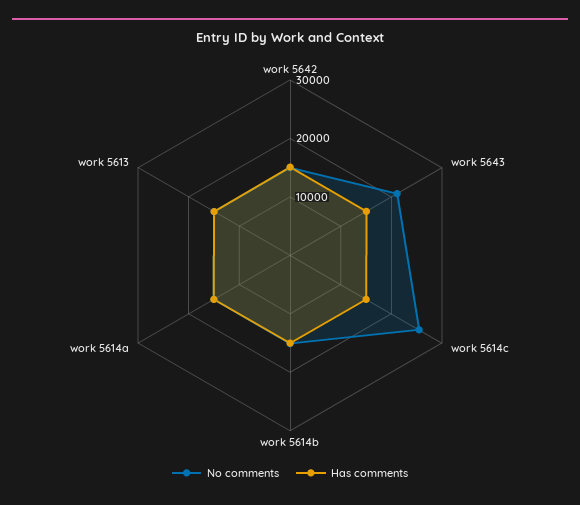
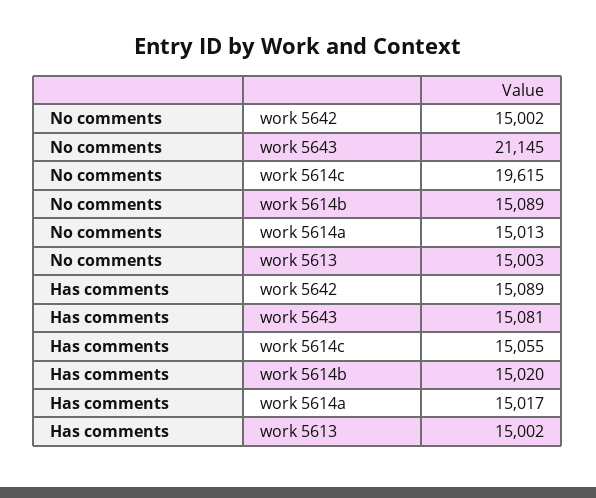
No comments, work 5614c: 26000 -> 19615

